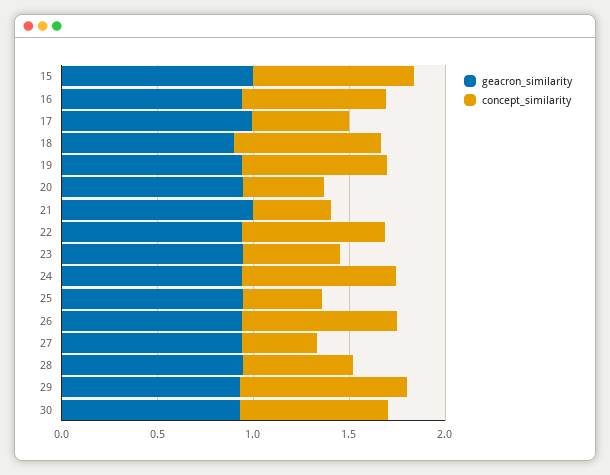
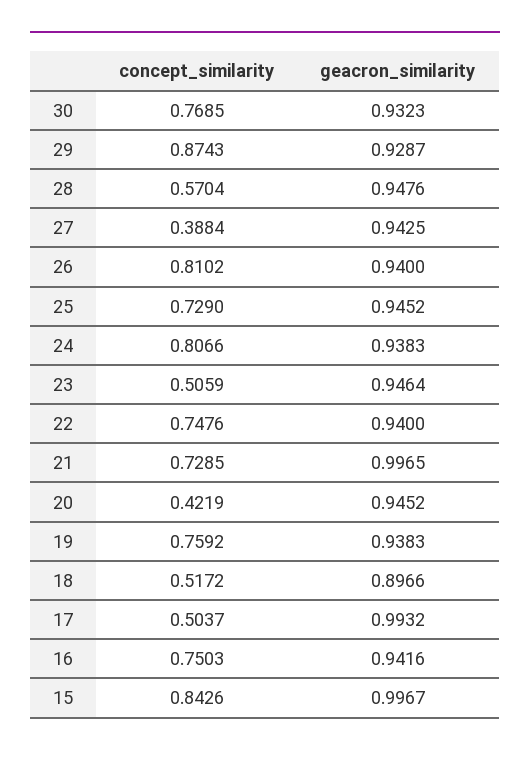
concept_similarity, 18: 0.8 -> 0.5172
concept_similarity, 21: 0.4 -> 0.7285
concept_similarity, 25: 0.4 -> 0.729

